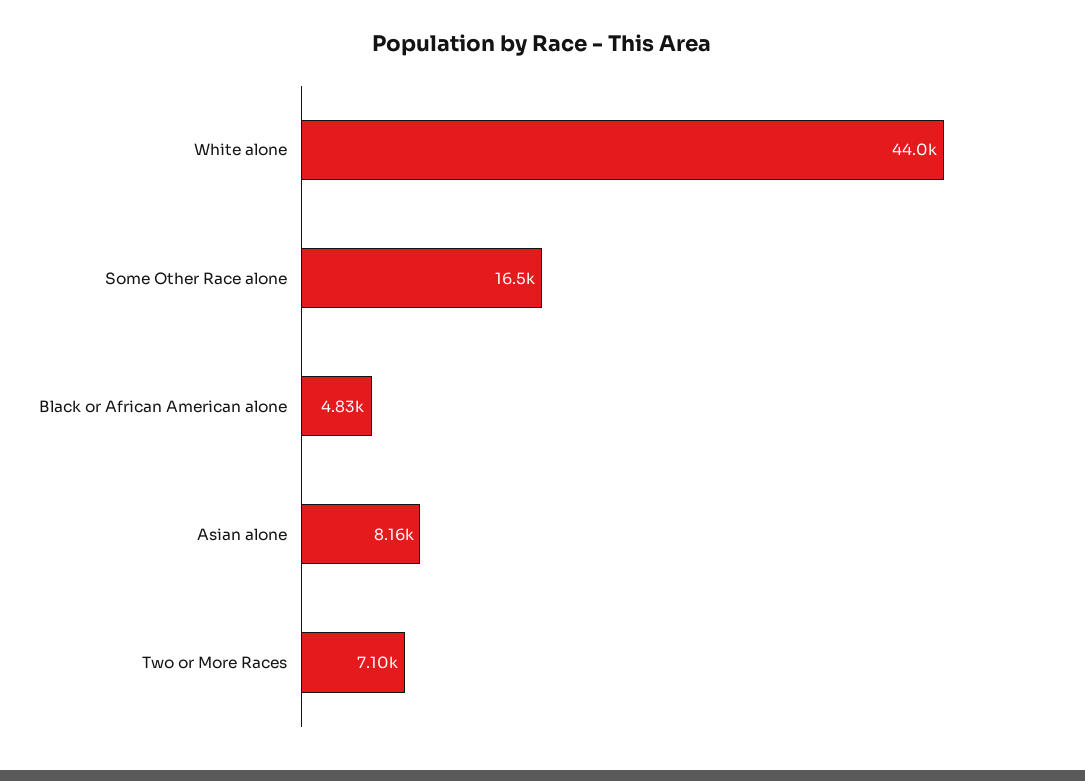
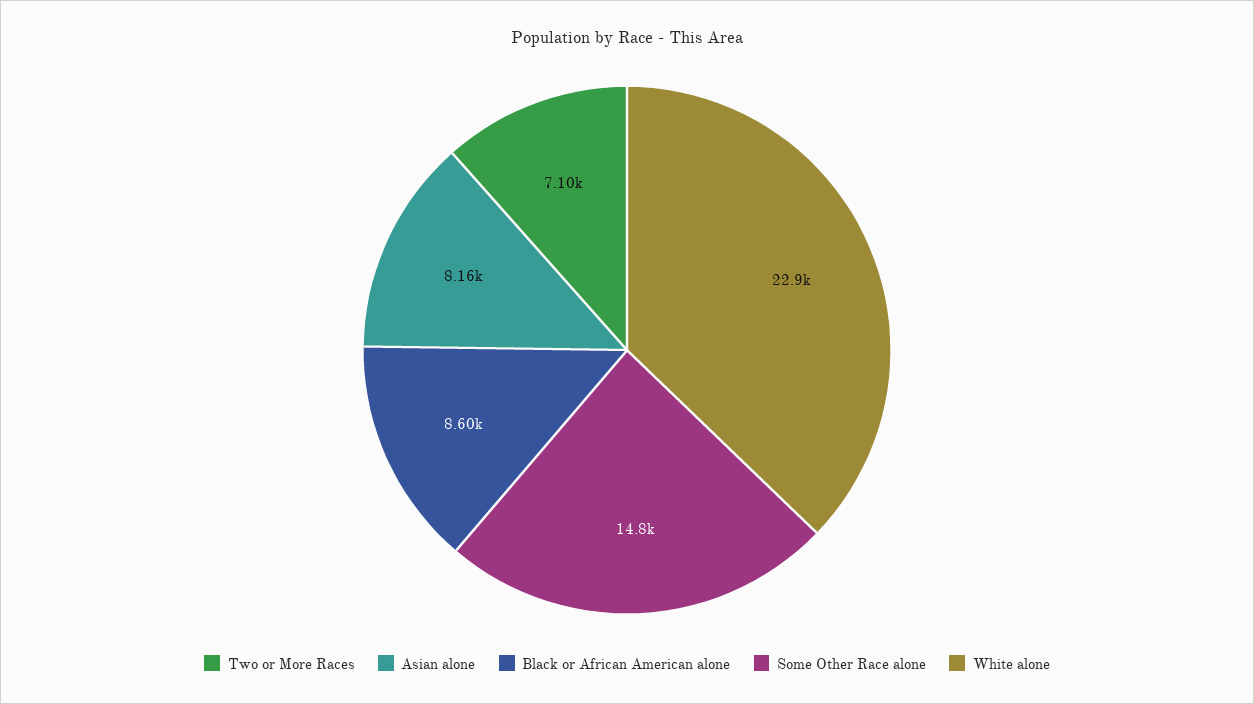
White alone: 44000 -> 22900
Some Other Race alone: 16500 -> 14800
Black or African American alone: 4830 -> 8600

